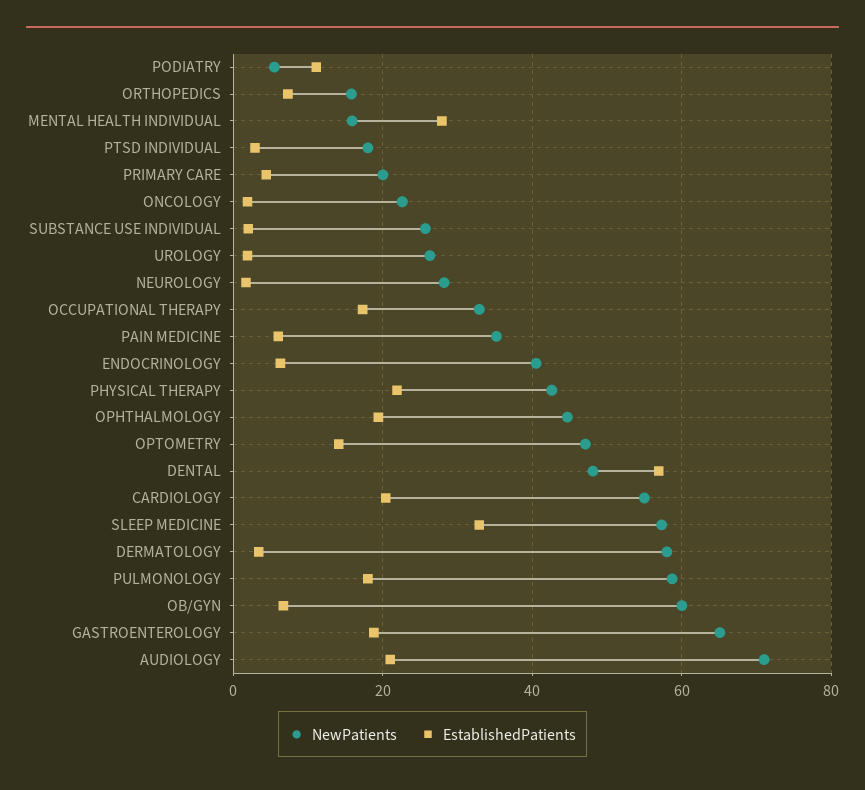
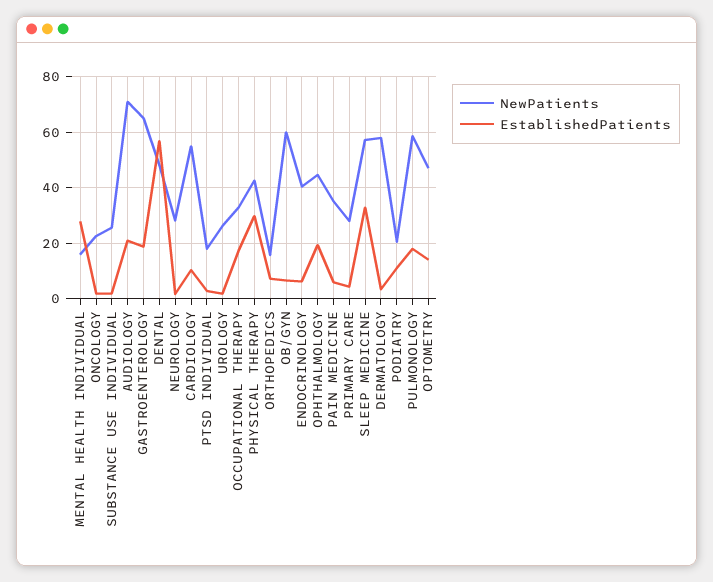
NewPatients, PODIATRY: 6 -> 20
NewPatients, PRIMARY CARE: 20 -> 27.5
EstablishedPatients, PHYSICAL THERAPY: 22 -> 30
EstablishedPatients, CARDIOLOGY: 20 -> 10

